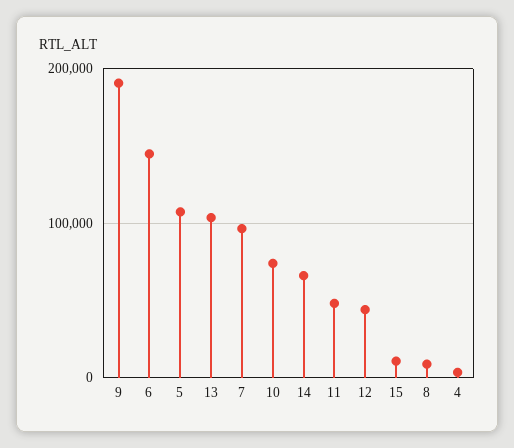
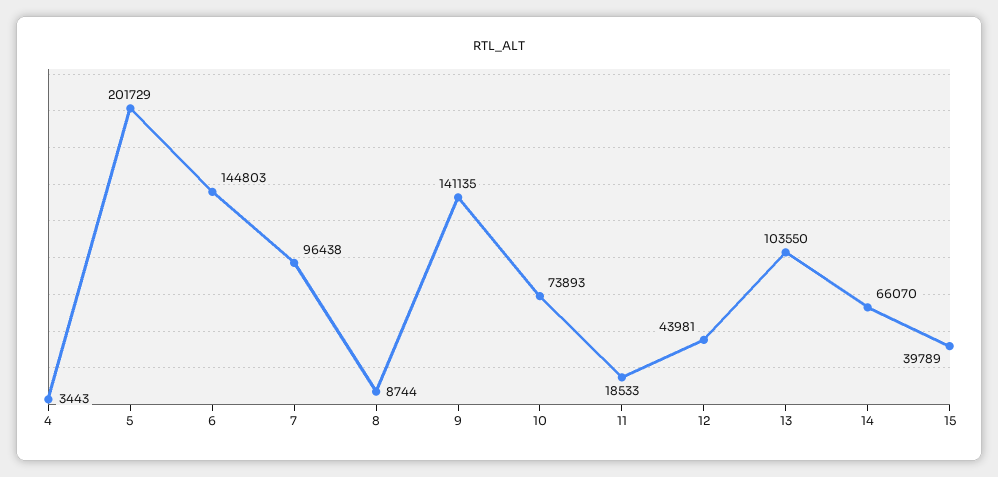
9: 190000 -> 141135
5: 110000 -> 201729
11: 50000 -> 18533
15: 10000 -> 39789

